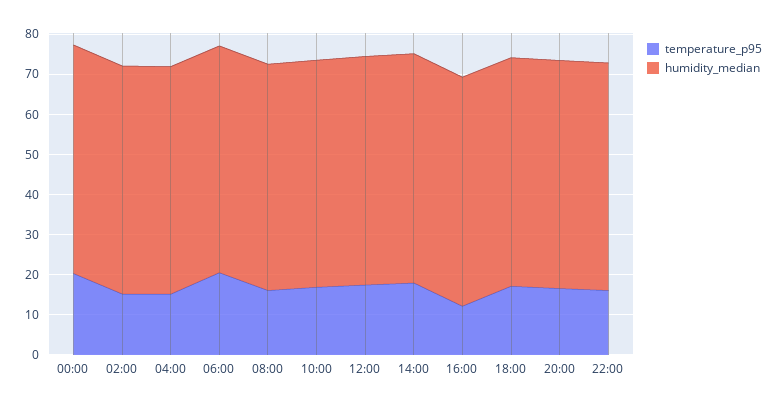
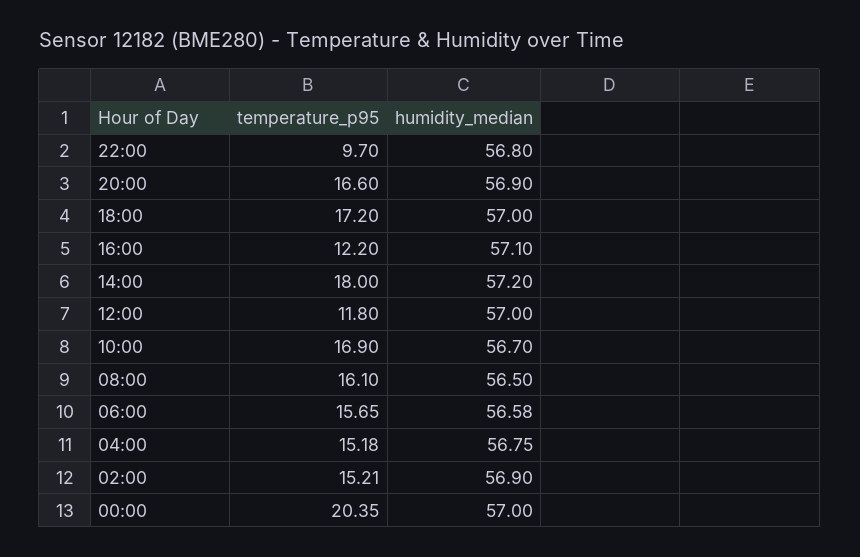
temperature_p95, 06:00: 20 -> 15.65
temperature_p95, 12:00: 18 -> 11.8
temperature_p95, 22:00: 16 -> 9.7

